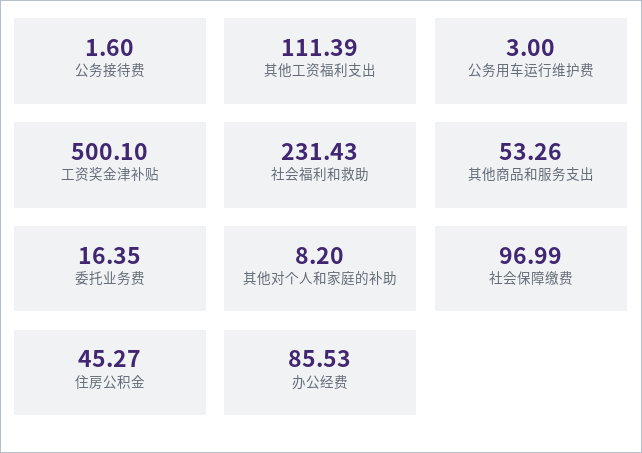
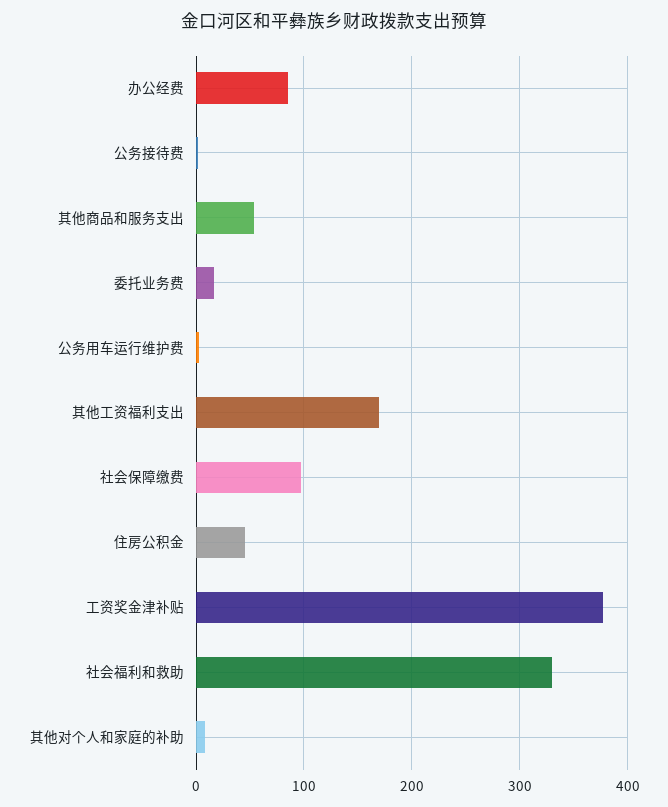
其他工资福利支出: 111.39 -> 170
工资奖金津补贴: 500.1 -> 380
社会福利和救助: 231.43 -> 330

